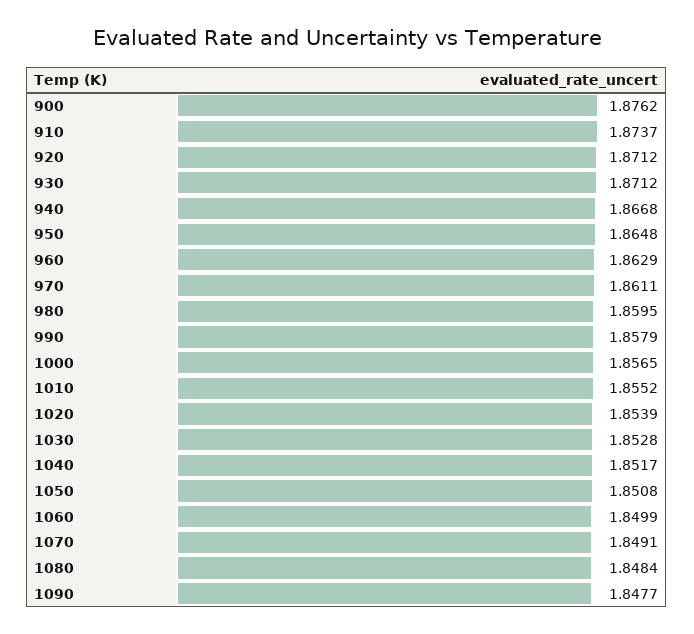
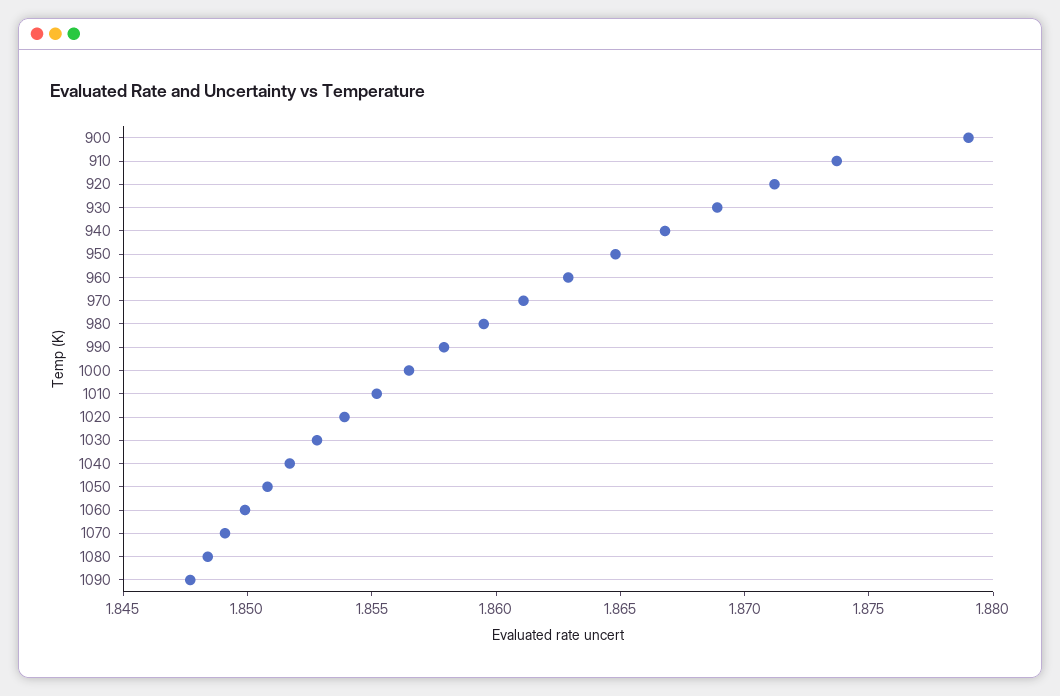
900: 1.8762 -> 1.879
930: 1.8712 -> 1.869

